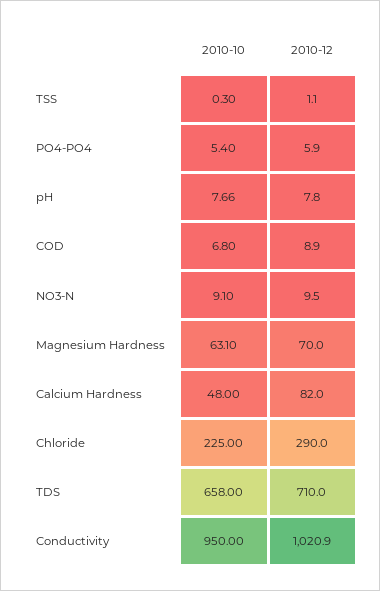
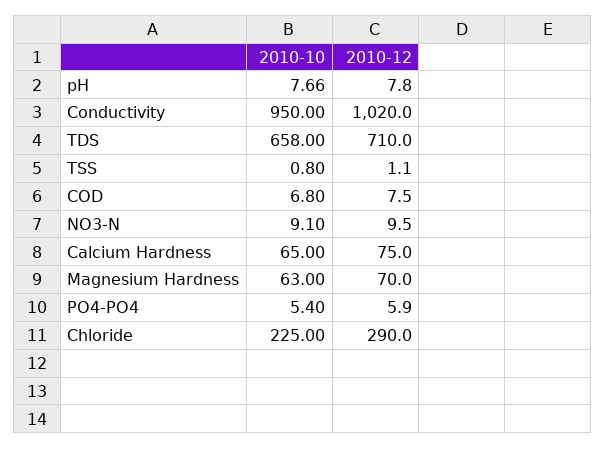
2010-10, TSS: 0.3 -> 0.8
2010-12, COD: 8.9 -> 7.5
2010-10, Magnesium Hardness: 63.1 -> 63
2010-10, Calcium Hardness: 48 -> 65
2010-12, Calcium Hardness: 82 -> 75
2010-12, Conductivity: 1020.9 -> 1020

